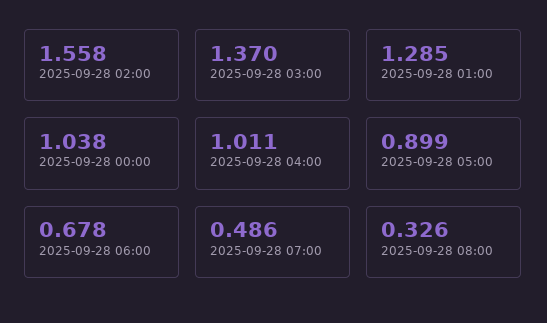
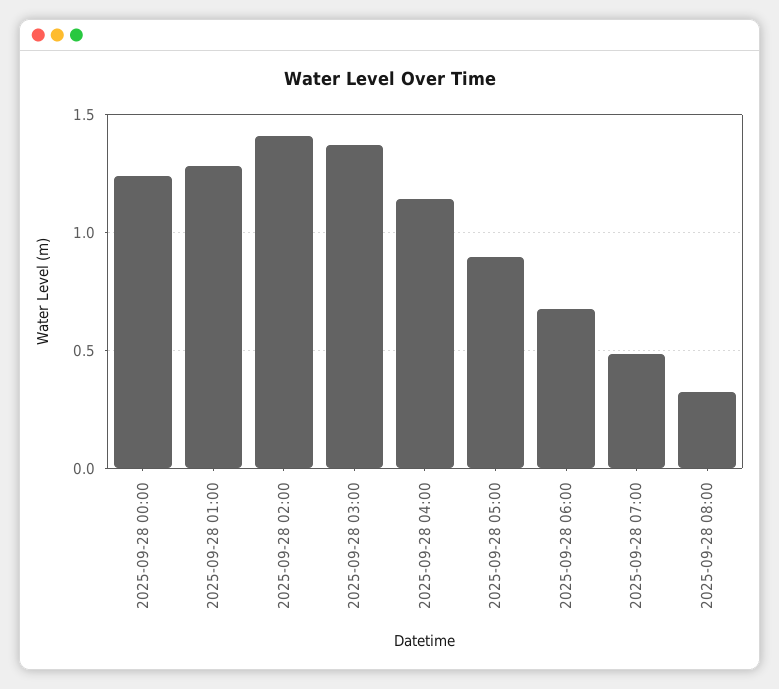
2025-09-28 02:00: 1.558 -> 1.4
2025-09-28 00:00: 1.038 -> 1.25
2025-09-28 04:00: 1.011 -> 1.15

